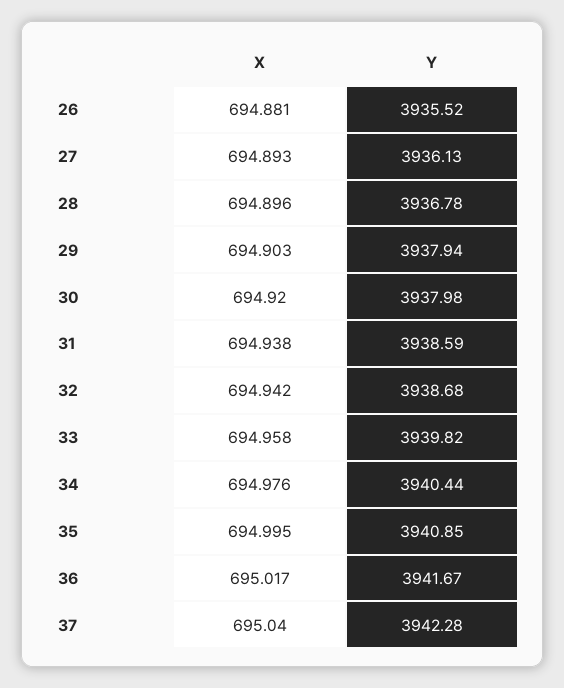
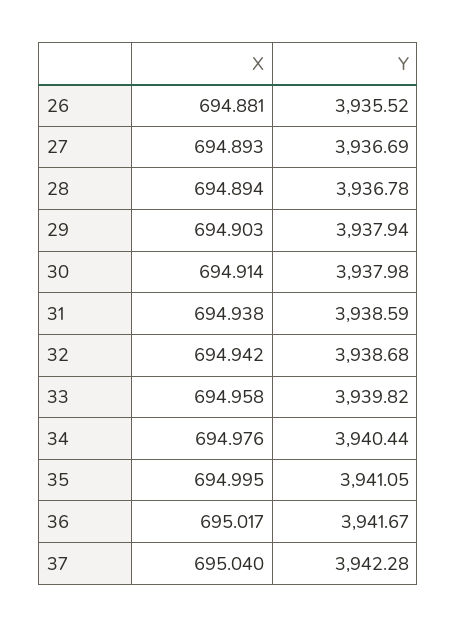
Y, 27: 3936.13 -> 3936.69
X, 28: 694.896 -> 694.894
X, 30: 694.92 -> 694.914
Y, 35: 3940.85 -> 3941.05

